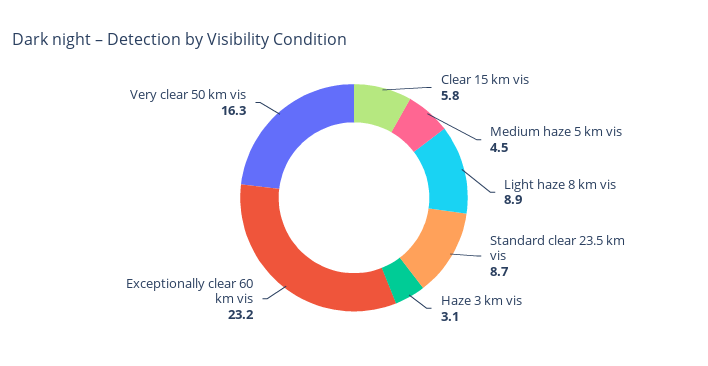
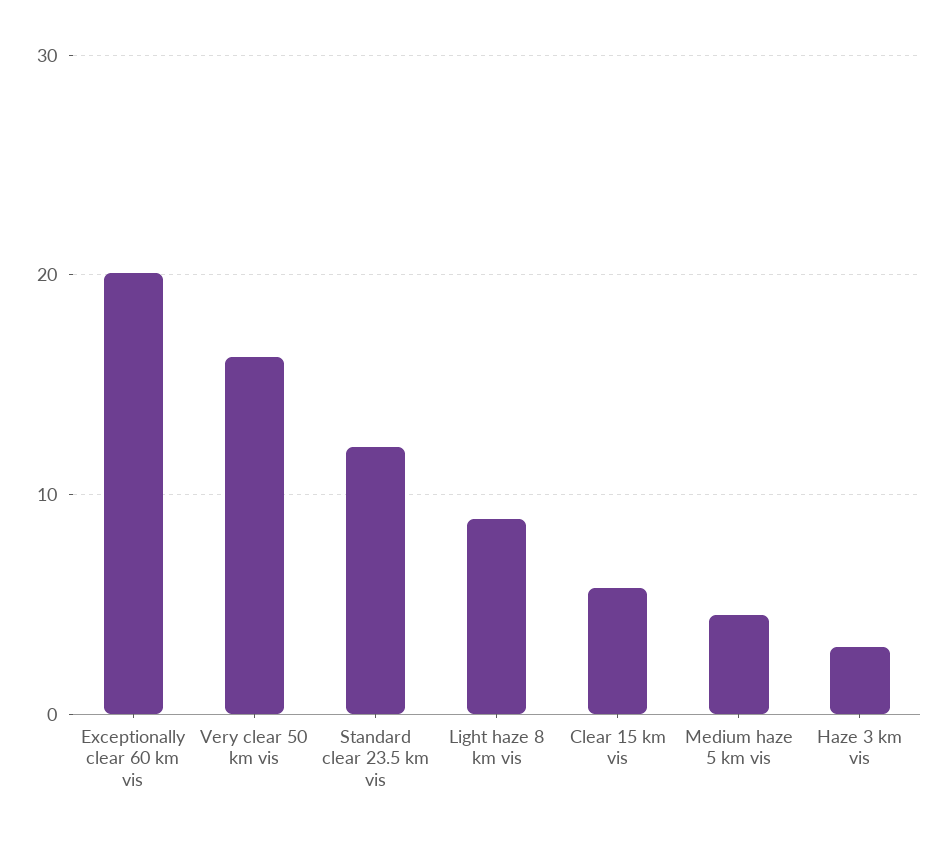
Standard clear 23.5 km vis: 8.7 -> 12
Exceptionally clear 60 km vis: 23.2 -> 20

